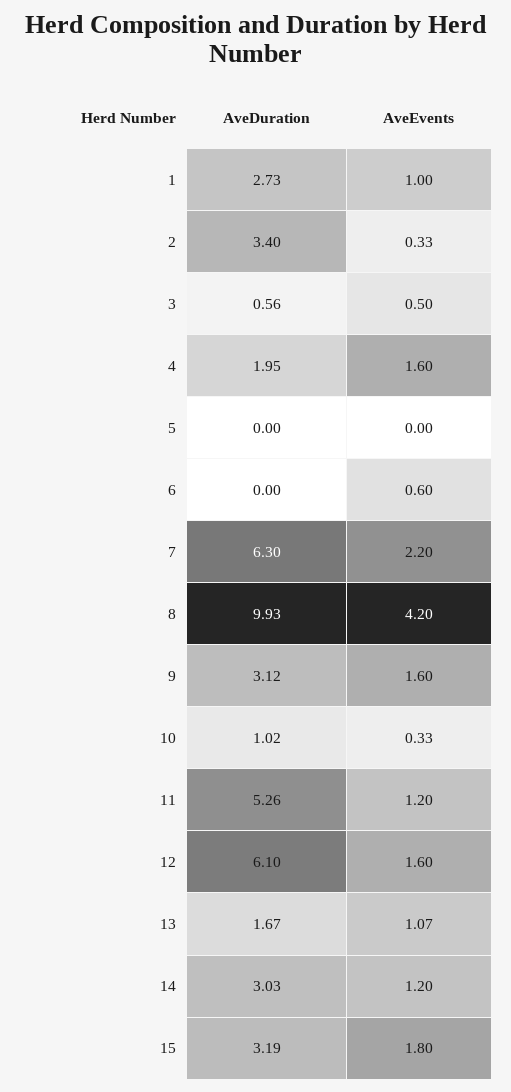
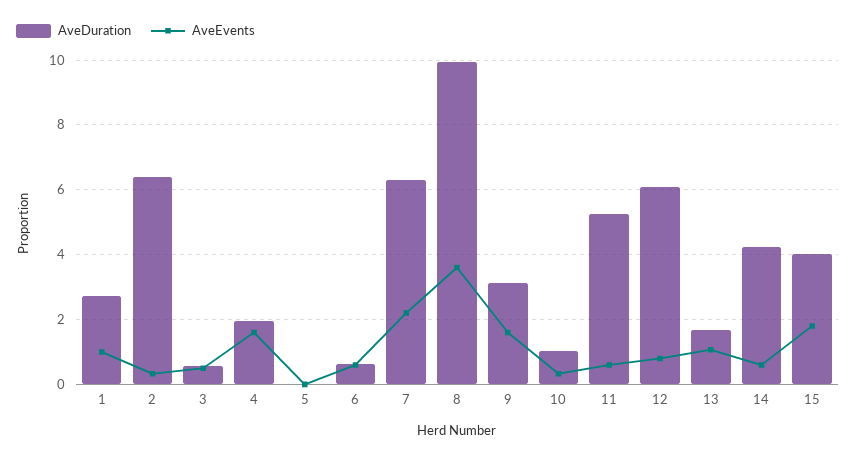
AveDuration, 2: 3.4 -> 6.4
AveDuration, 6: 0 -> 0.6
AveEvents, 8: 4.2 -> 3.6
AveEvents, 11: 1.2 -> 0.6
AveEvents, 12: 1.6 -> 0.8
AveDuration, 14: 3.03 -> 4.2
AveEvents, 14: 1.2 -> 0.6
AveDuration, 15: 3.19 -> 4

